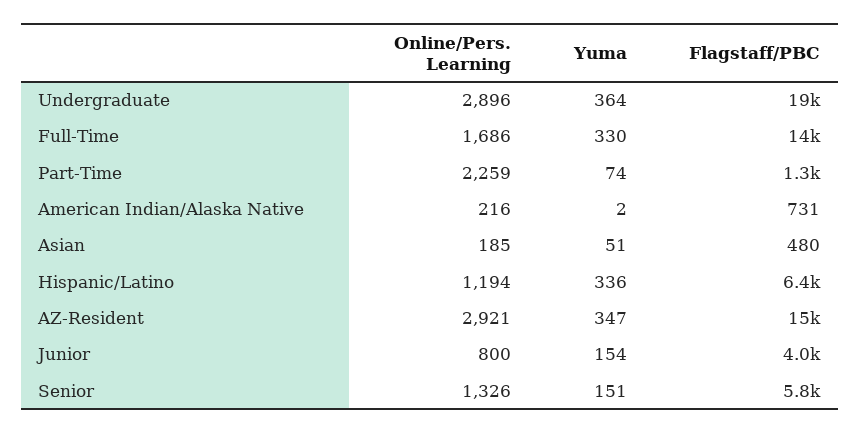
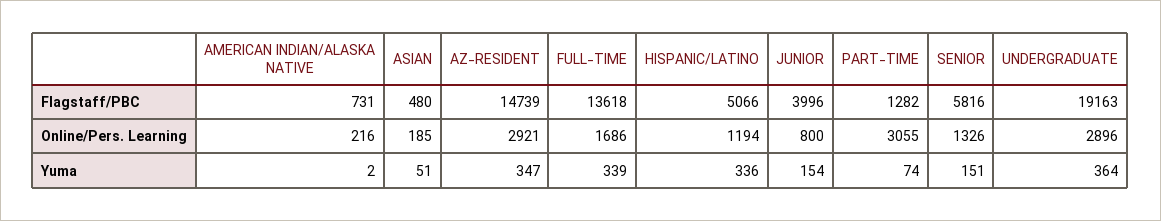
Yuma, Full-Time: 330 -> 339
Online/Pers. Learning, Part-Time: 2259 -> 3055
Flagstaff/PBC, Hispanic/Latino: 6400 -> 5066

